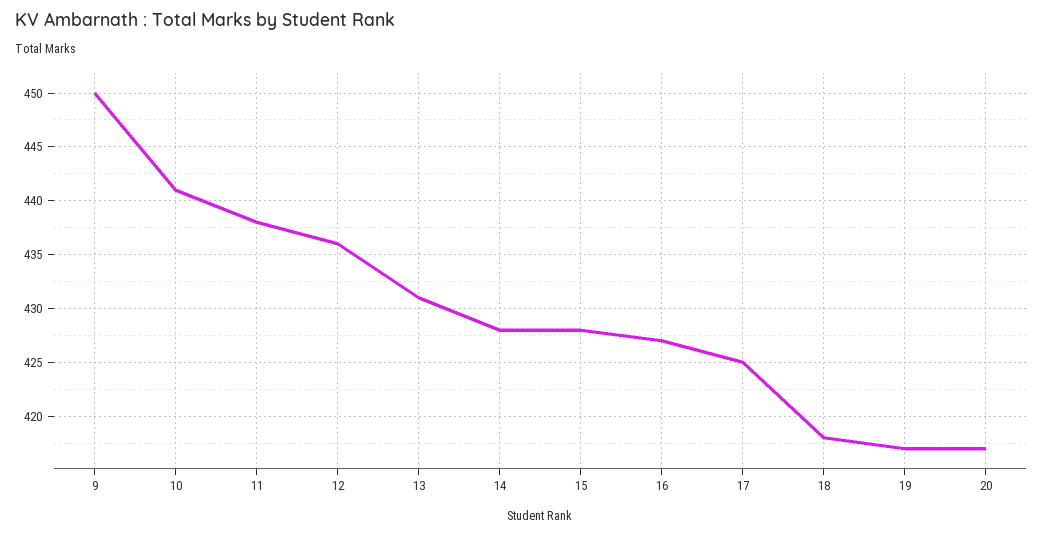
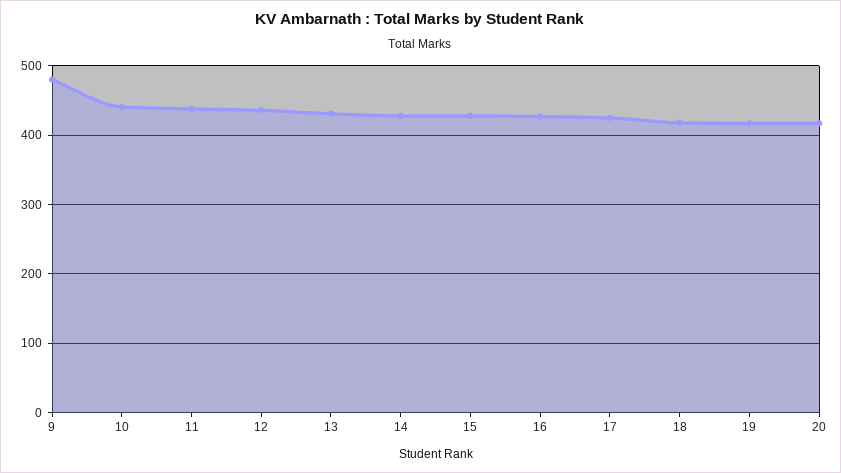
9: 450 -> 480

